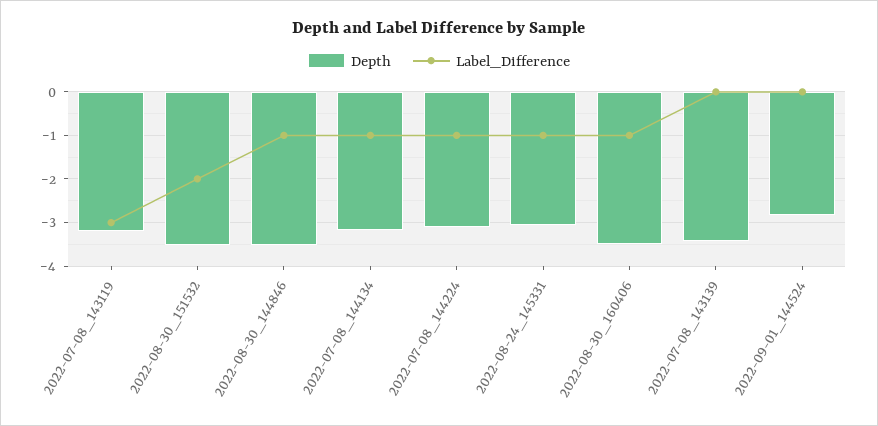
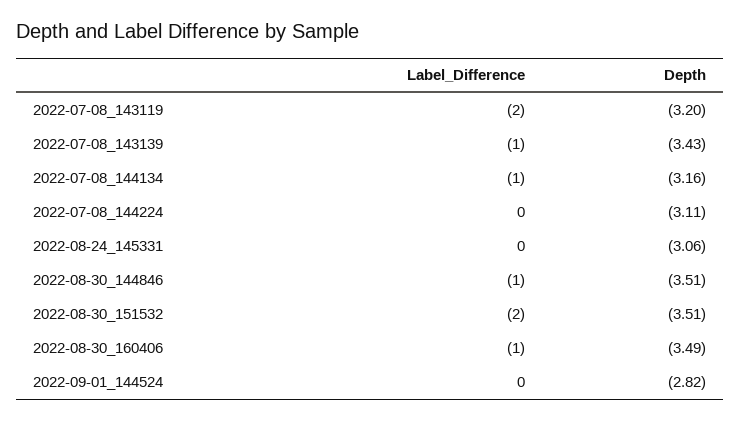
Label_Difference, 2022-07-08_143119: -3 -> -2
Label_Difference, 2022-07-08_144224: -1 -> 0
Label_Difference, 2022-08-24_145331: -1 -> 0
Label_Difference, 2022-07-08_143139: 0 -> -1

